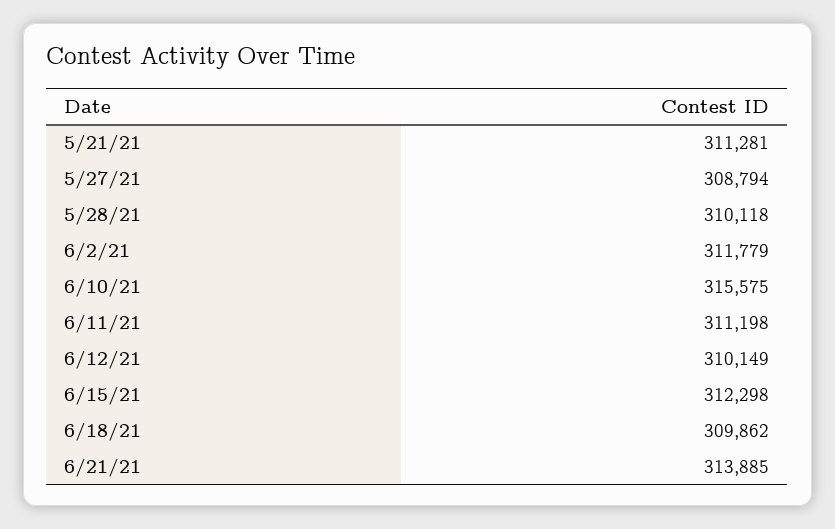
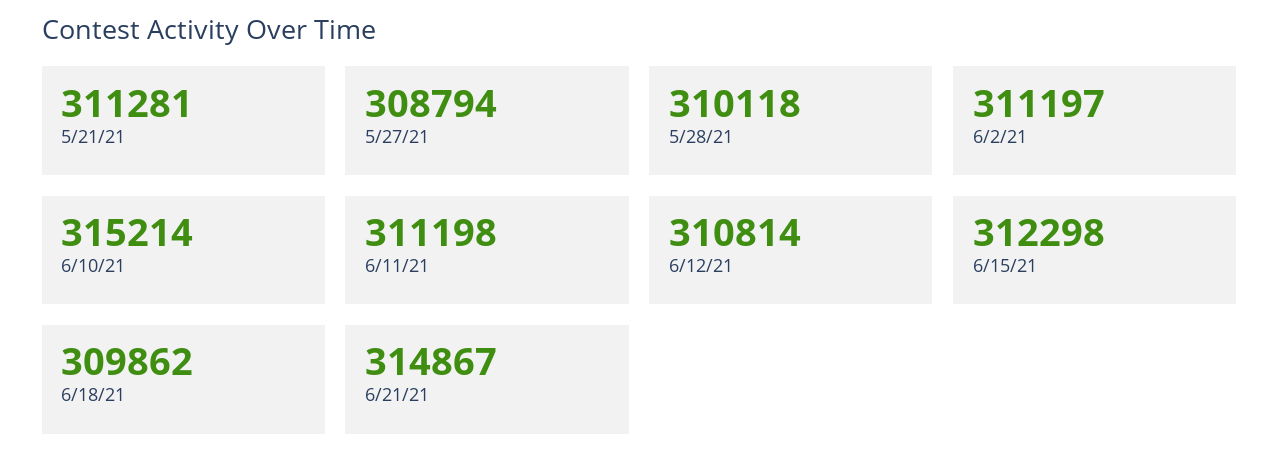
6/2/21: 311779 -> 311197
6/10/21: 315575 -> 315214
6/12/21: 310149 -> 310814
6/21/21: 313885 -> 314867

